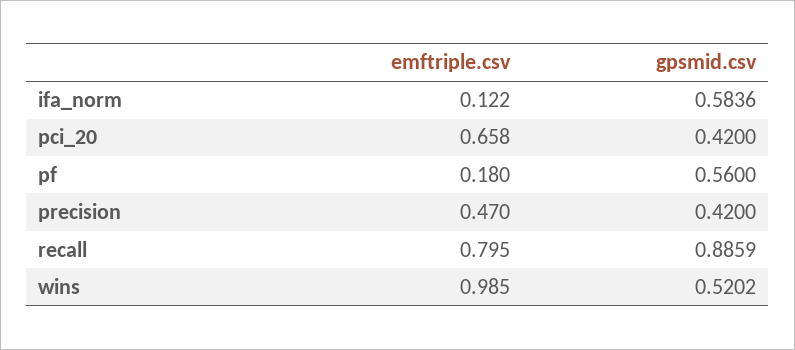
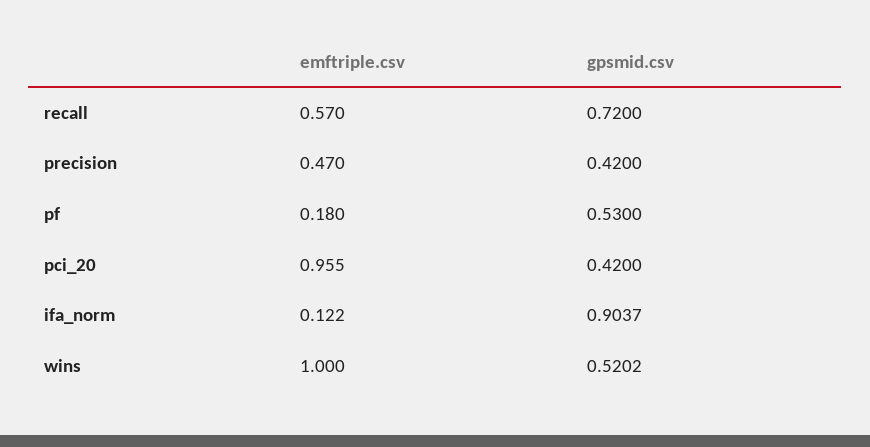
gpsmid.csv, ifa_norm: 0.5836 -> 0.9037
emftriple.csv, pci_20: 0.658 -> 0.955
gpsmid.csv, pf: 0.56 -> 0.53
emftriple.csv, recall: 0.795 -> 0.57
gpsmid.csv, recall: 0.8859 -> 0.72
emftriple.csv, wins: 0.985 -> 1

